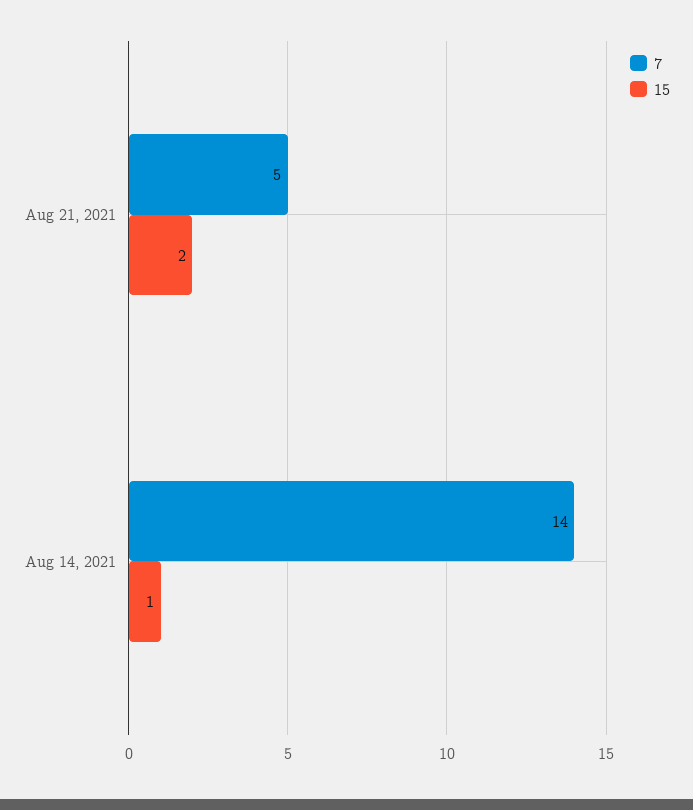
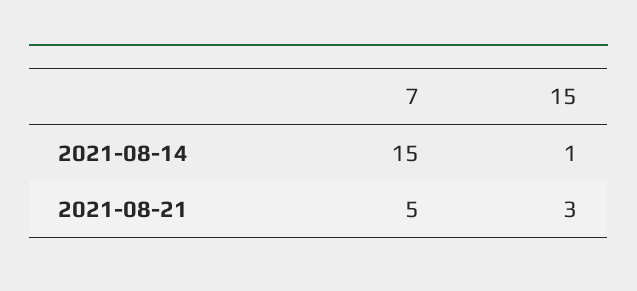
15, Aug 21, 2021: 2 -> 3
7, Aug 14, 2021: 14 -> 15

